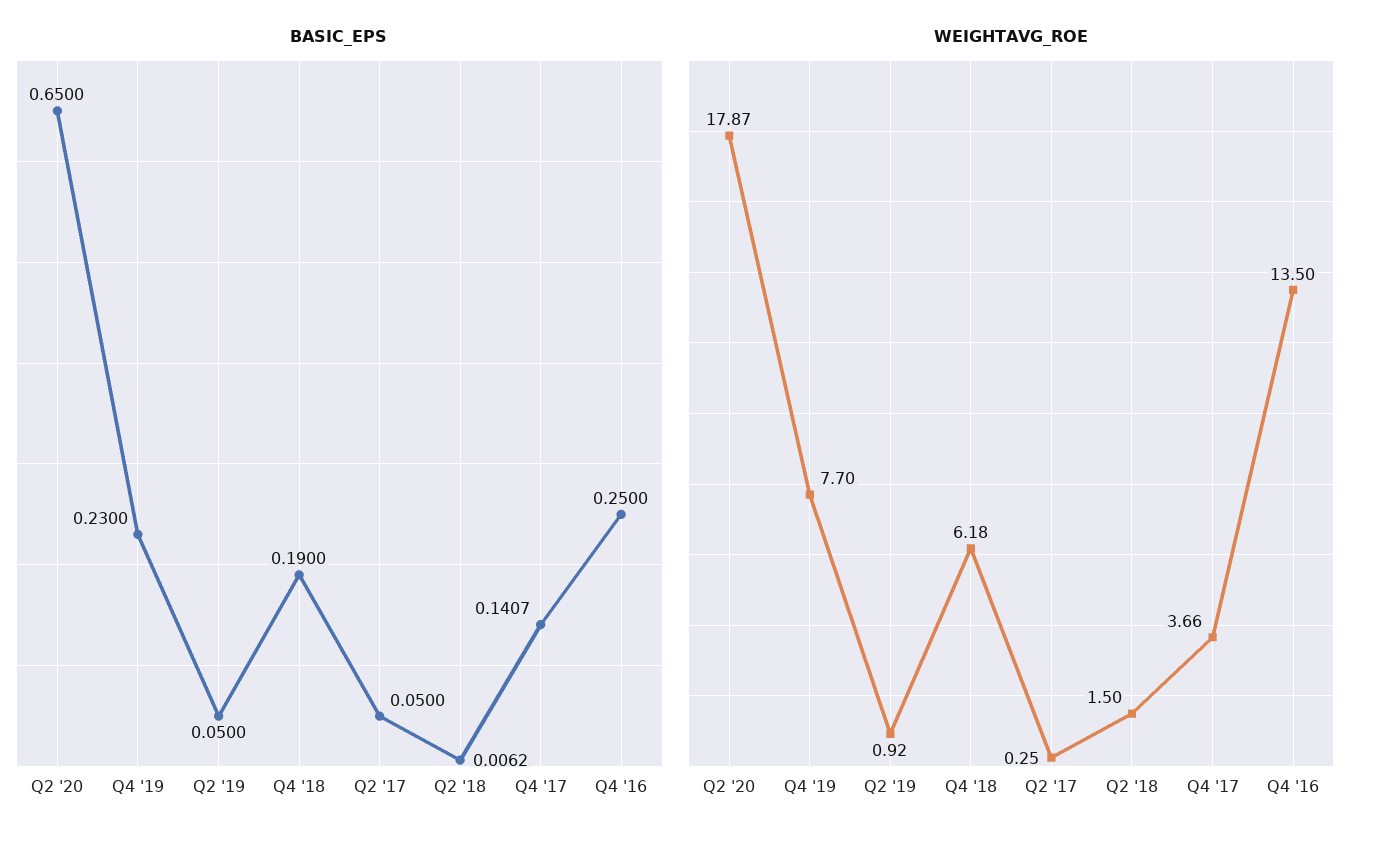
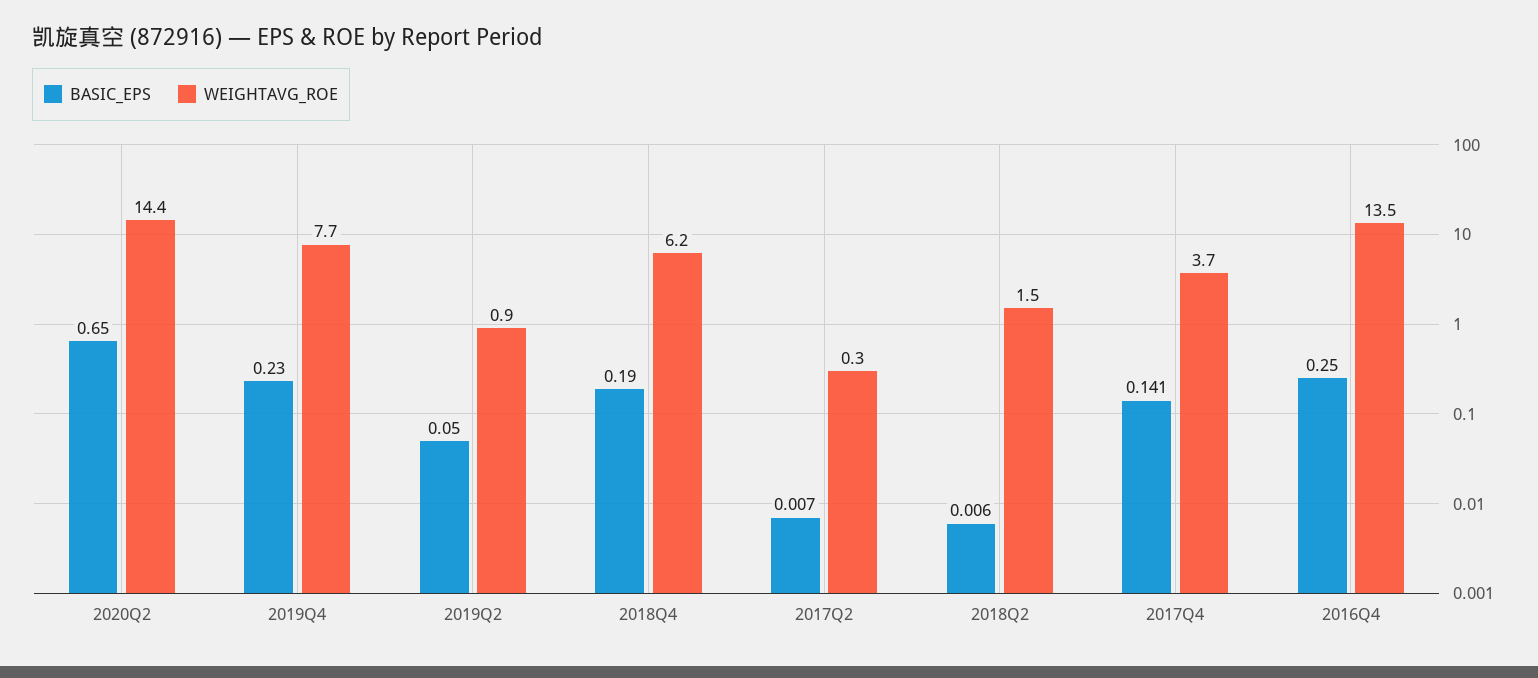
BASIC_EPS, Q2 '17: 0.05 -> 0.007
WEIGHTAVG_ROE, Q2 '20: 17.87 -> 14.4

